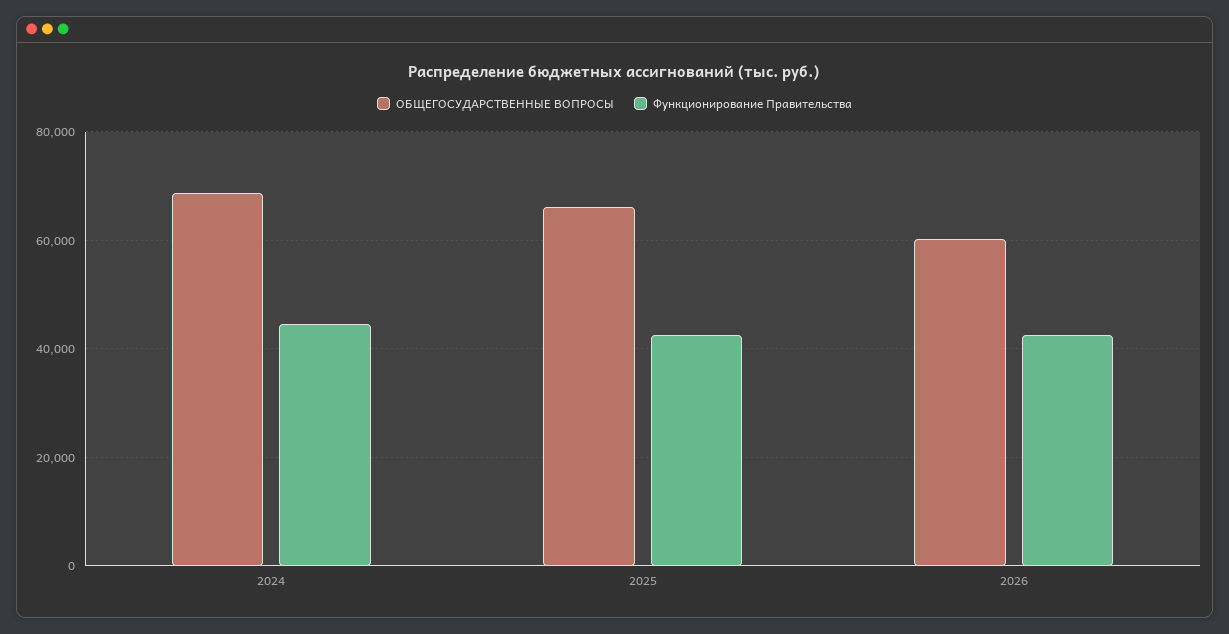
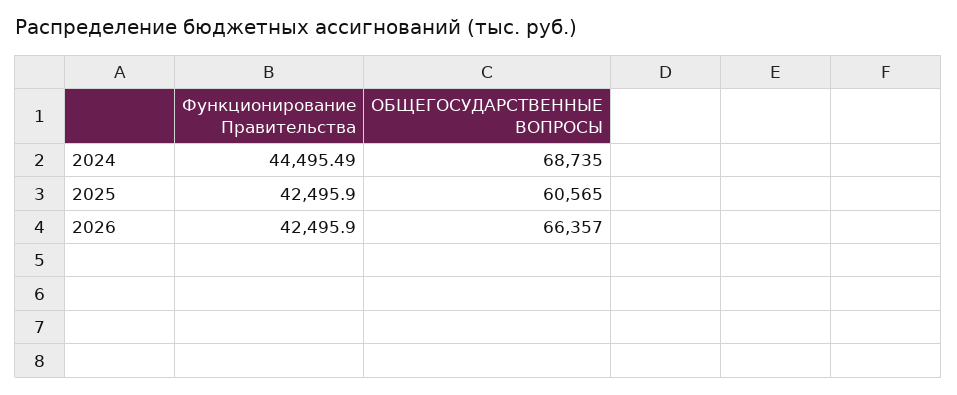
ОБЩЕГОСУДАРСТВЕННЫЕ ВОПРОСЫ, 2025: 66000 -> 60565
ОБЩЕГОСУДАРСТВЕННЫЕ ВОПРОСЫ, 2026: 60000 -> 66357

